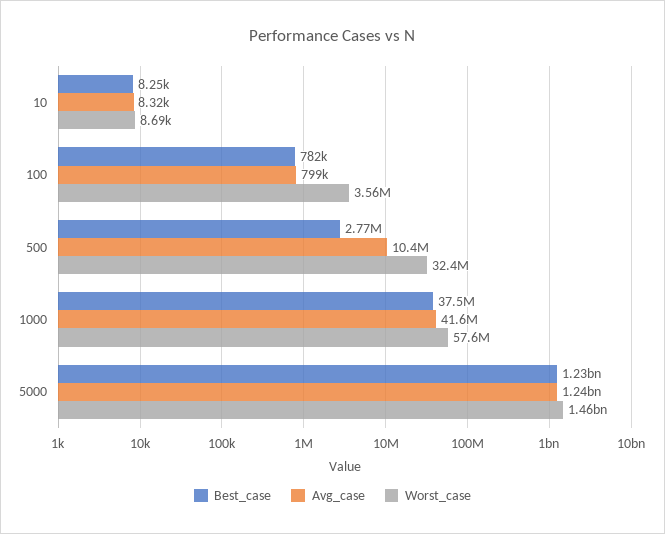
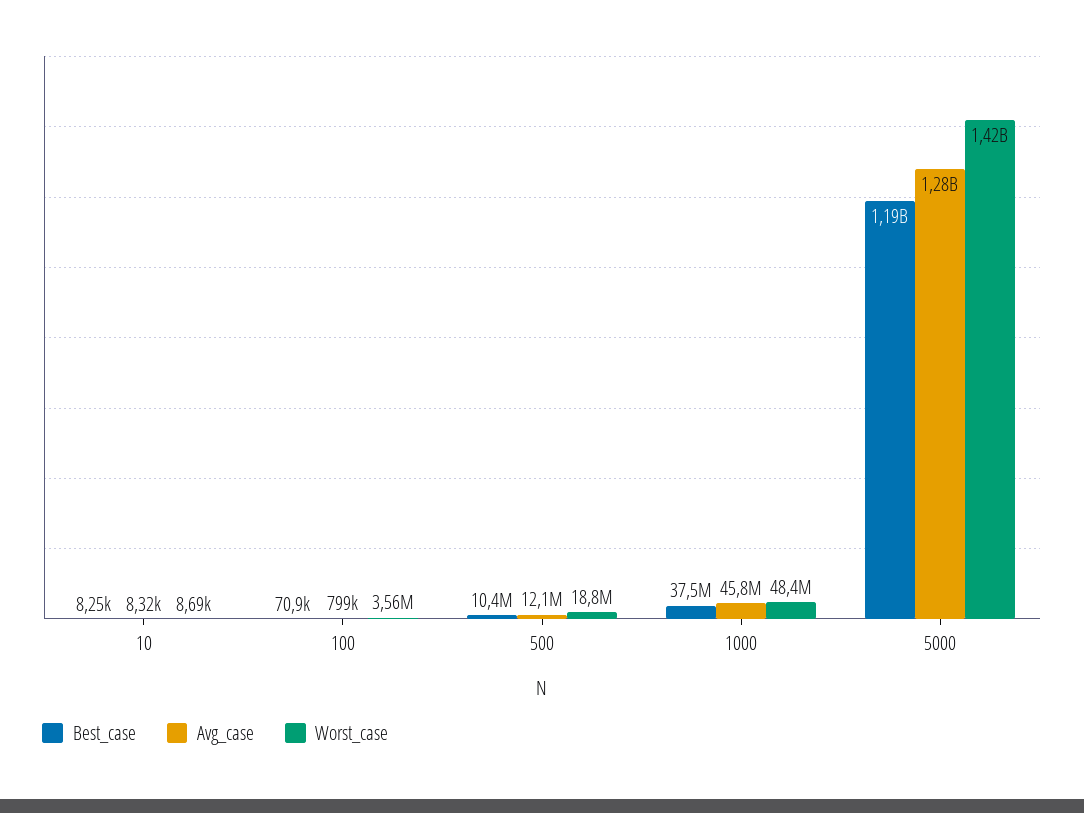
Best_case, 100: 782000 -> 70900
Best_case, 500: 2770000 -> 10400000
Avg_case, 500: 10400000 -> 12100000
Worst_case, 500: 32400000 -> 18800000
Avg_case, 1000: 41600000 -> 45800000
Worst_case, 1000: 57600000 -> 48400000
Best_case, 5000: 1230000000 -> 1190000000
Avg_case, 5000: 1240000000 -> 1280000000
Worst_case, 5000: 1460000000 -> 1420000000

